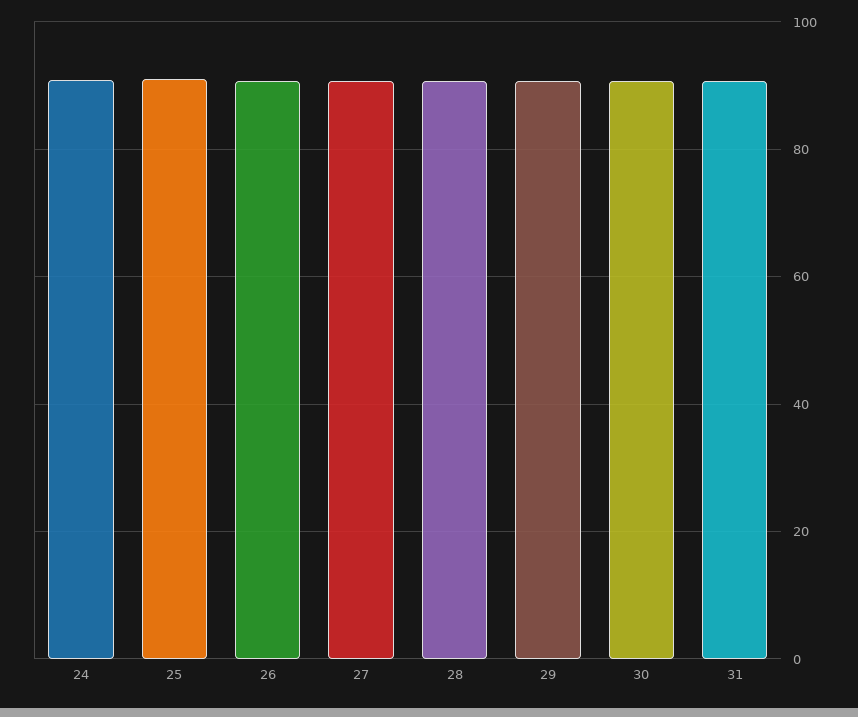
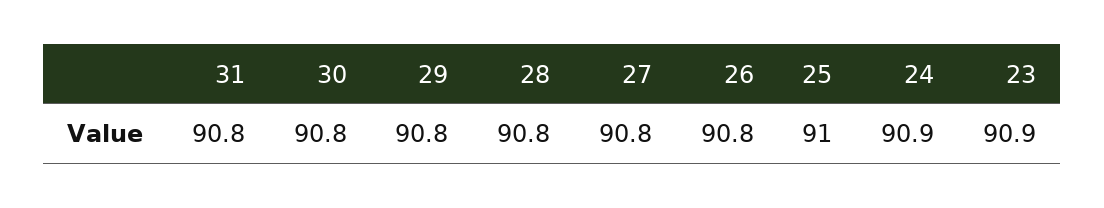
23: none -> 90.9

